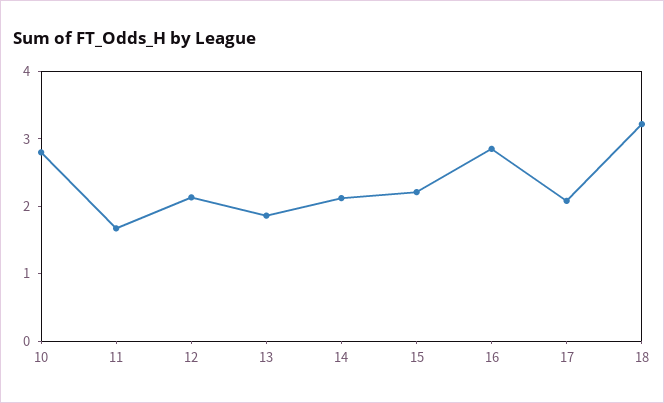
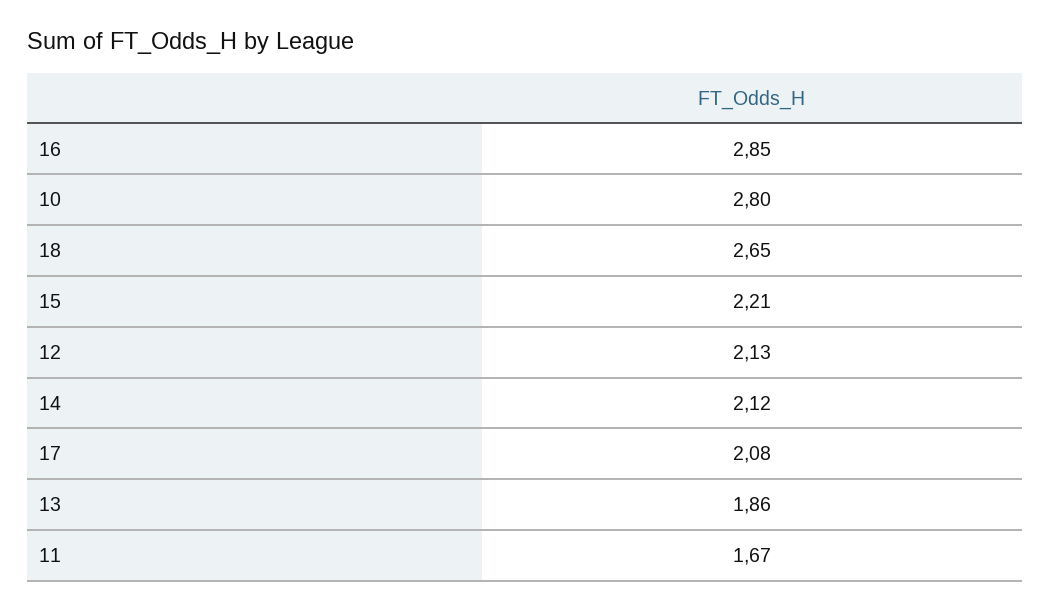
18: 3.2 -> 2.65

